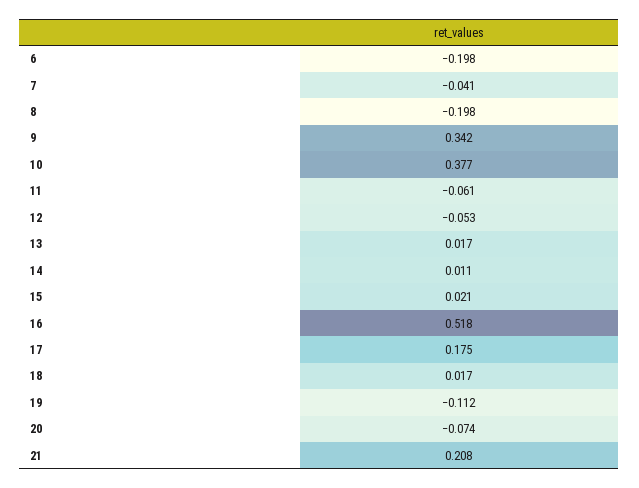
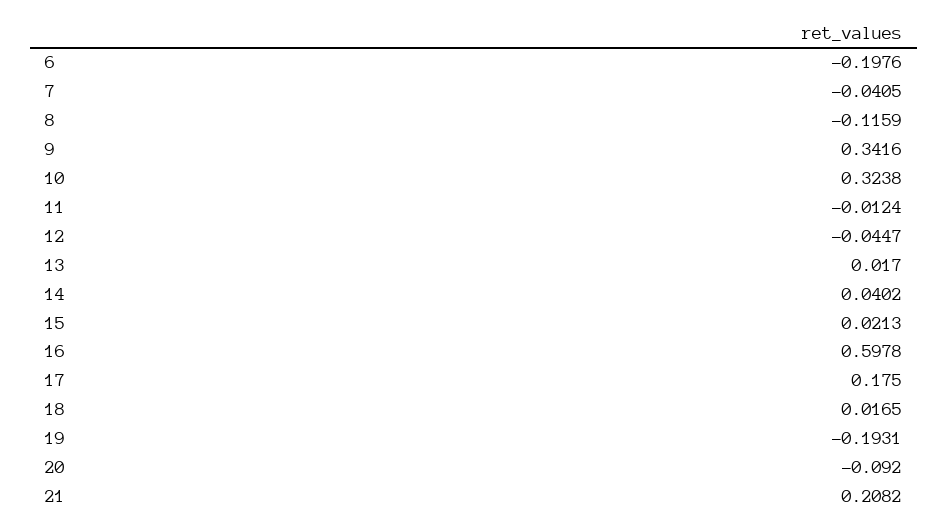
8: -0.198 -> -0.1159
10: 0.377 -> 0.3238
11: -0.061 -> -0.0124
12: -0.053 -> -0.0447
14: 0.011 -> 0.0402
16: 0.518 -> 0.5978
19: -0.112 -> -0.1931
20: -0.074 -> -0.092

